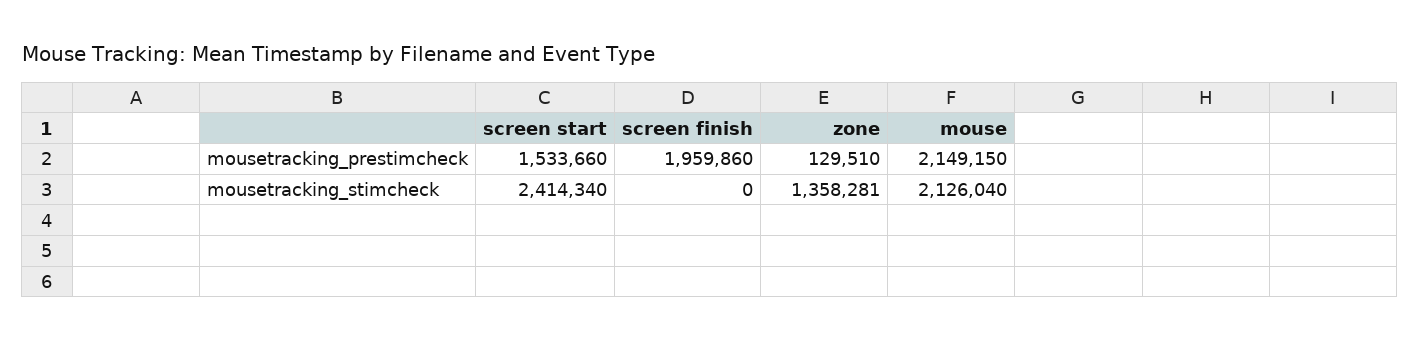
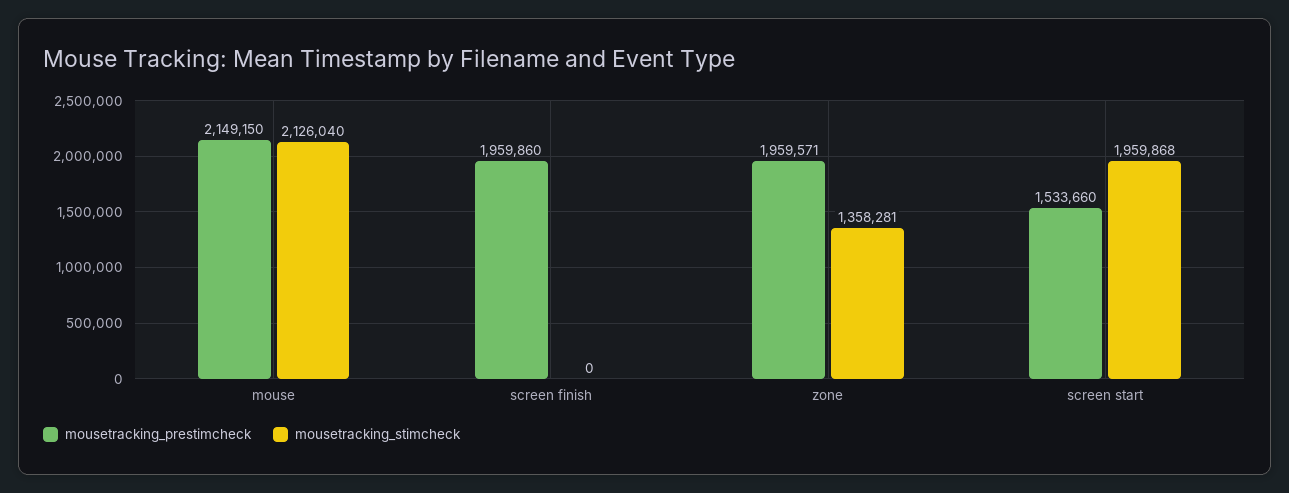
mousetracking_prestimcheck, zone: 129510 -> 1959571
mousetracking_stimcheck, screen start: 2414340 -> 1959868

